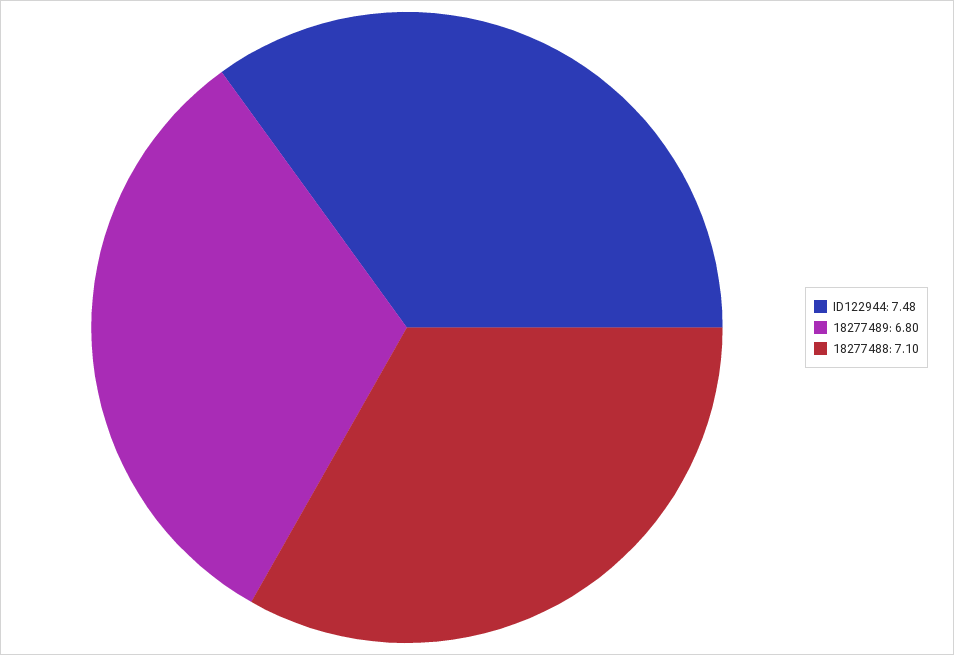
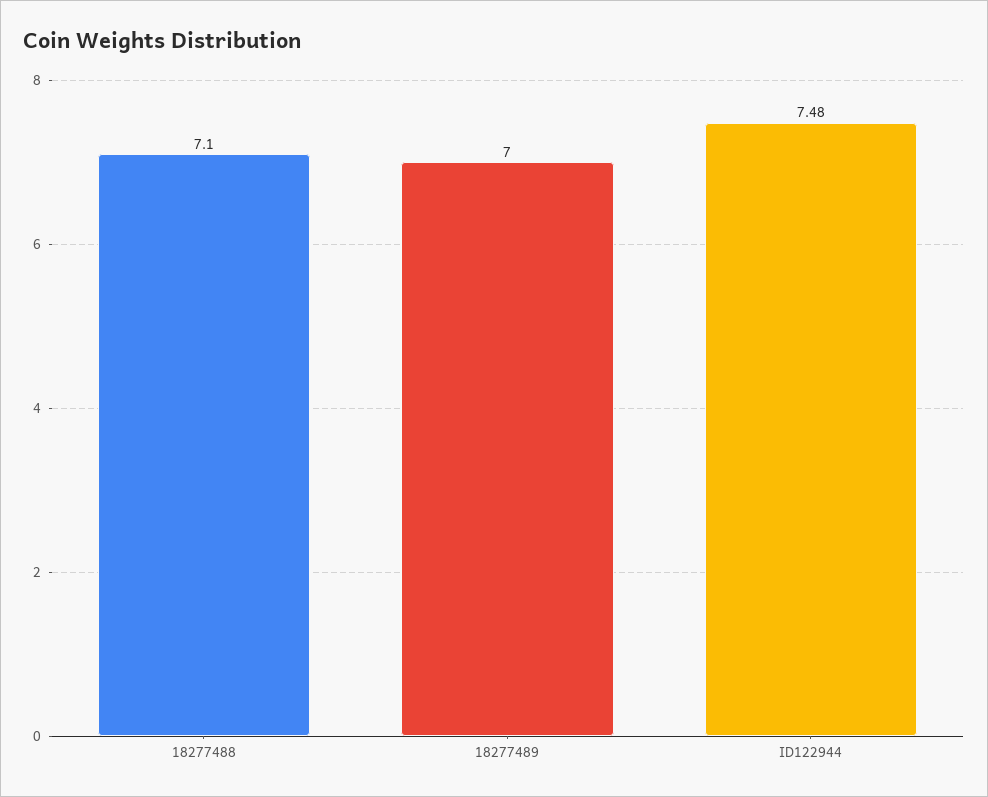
18277489: 6.8 -> 7

